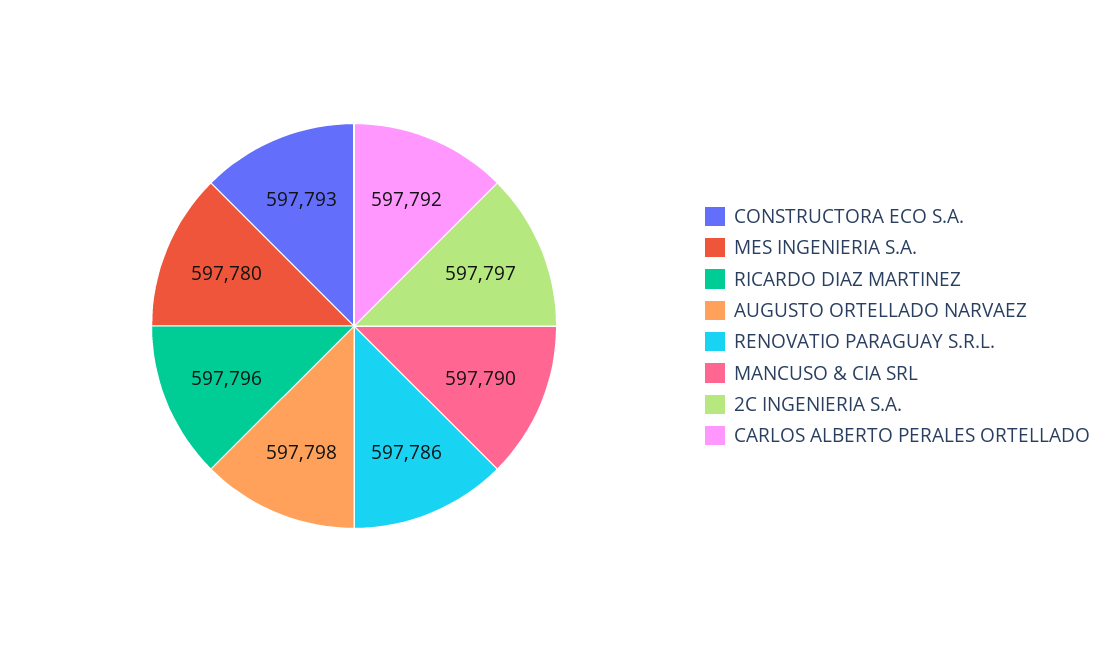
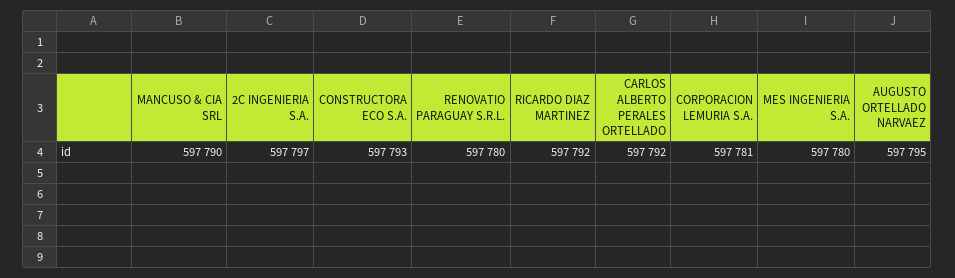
RICARDO DIAZ MARTINEZ: 597796 -> 597792
AUGUSTO ORTELLADO NARVAEZ: 597798 -> 597795
RENOVATIO PARAGUAY S.R.L.: 597786 -> 597780
CORPORACION LEMURIA S.A.: none -> 597781

